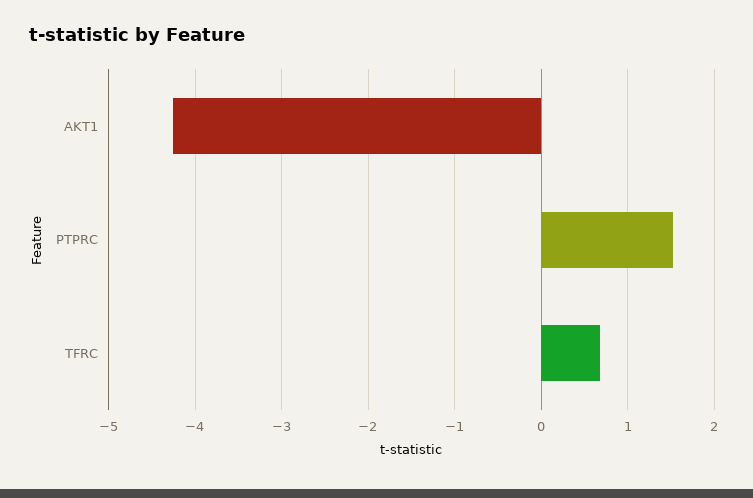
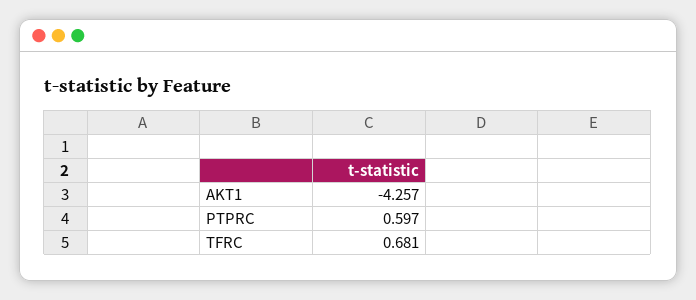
PTPRC: 1.5 -> 0.597

